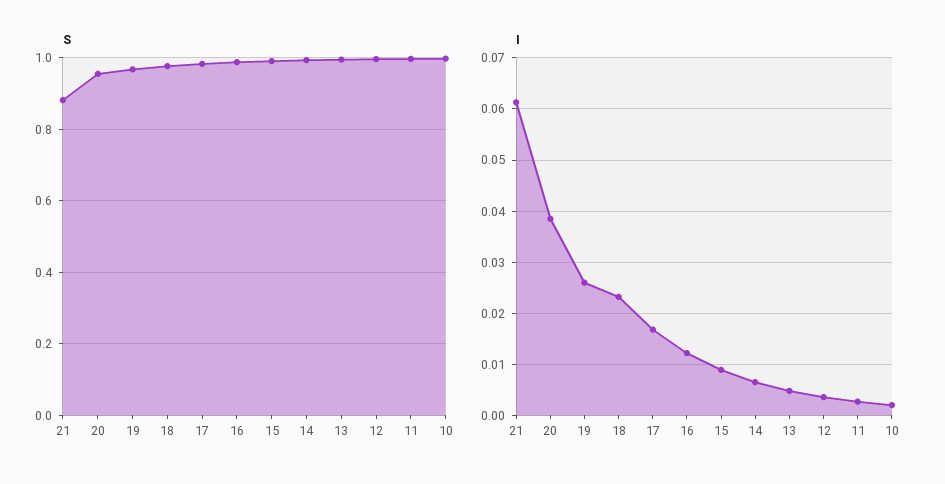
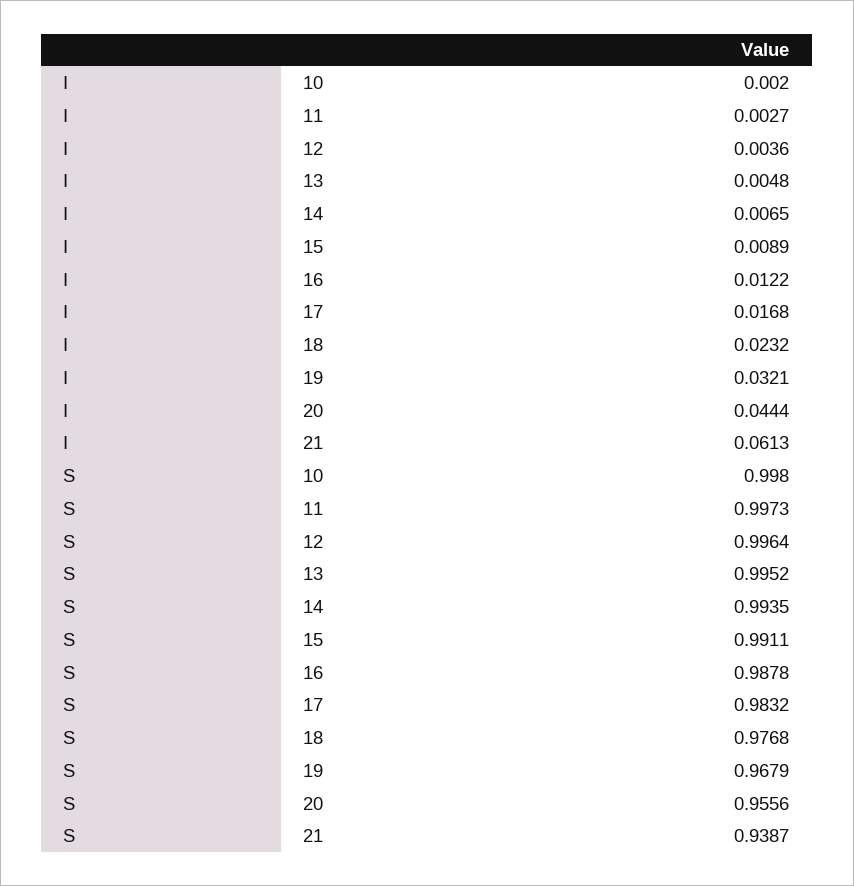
S, 21: 0.88 -> 0.9387
I, 20: 0.038 -> 0.0444
I, 19: 0.026 -> 0.0321

